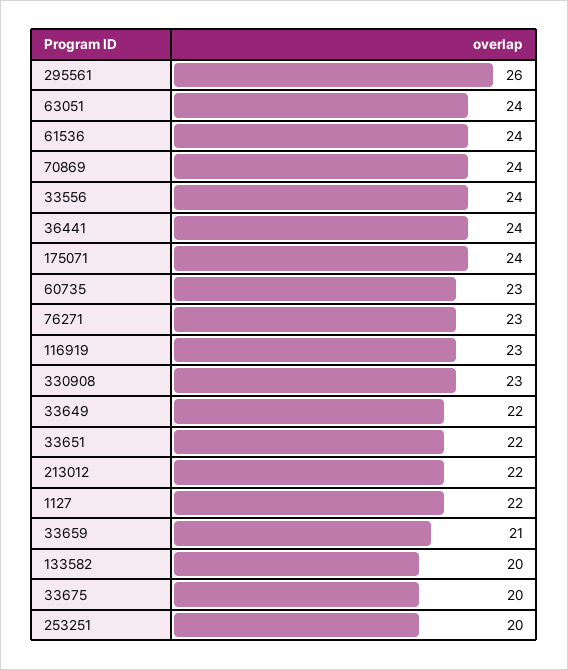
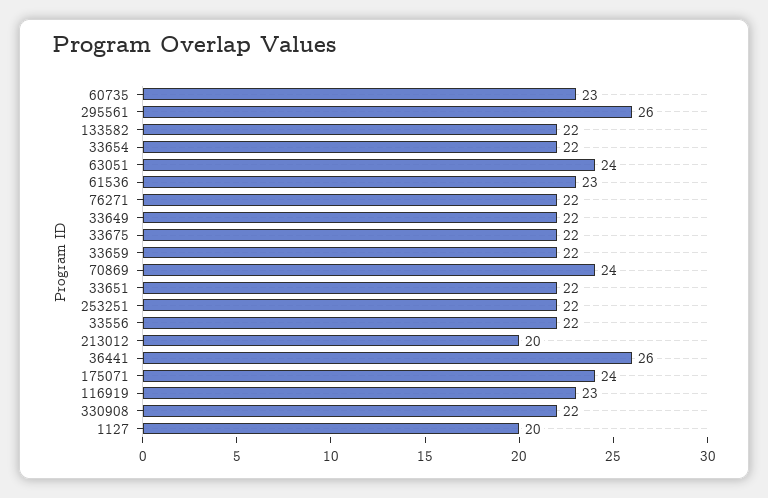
61536: 24 -> 23
33556: 24 -> 22
36441: 24 -> 26
76271: 23 -> 22
330908: 23 -> 22
213012: 22 -> 20
1127: 22 -> 20
33659: 21 -> 22
133582: 20 -> 22
33675: 20 -> 22
253251: 20 -> 22
33654: none -> 22

